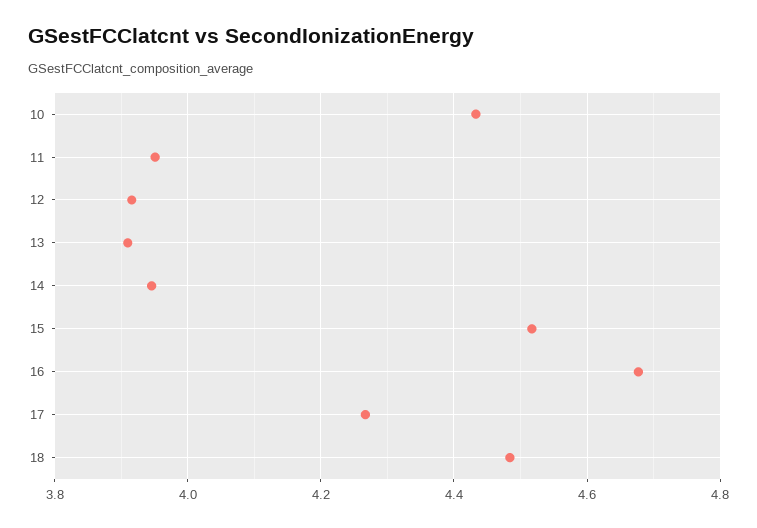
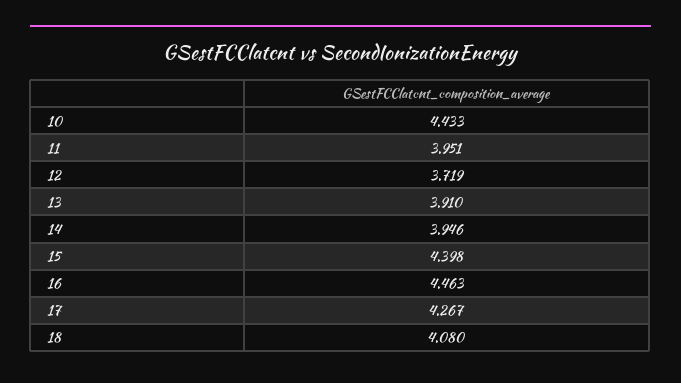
12: 3.92 -> 3.719
15: 4.52 -> 4.398
16: 4.68 -> 4.463
18: 4.48 -> 4.08

